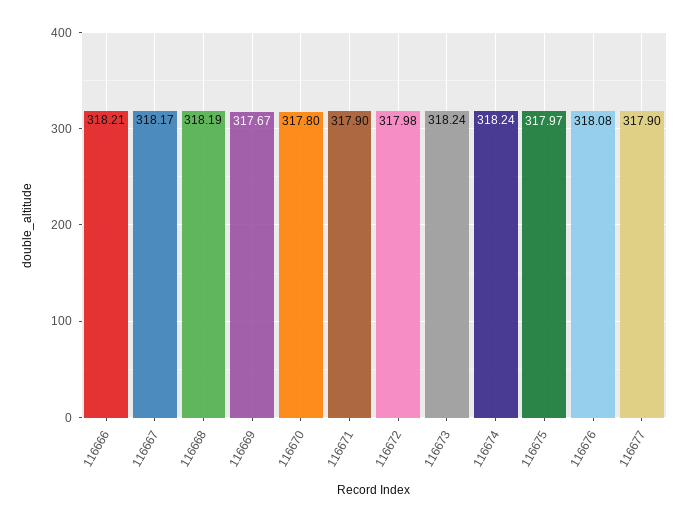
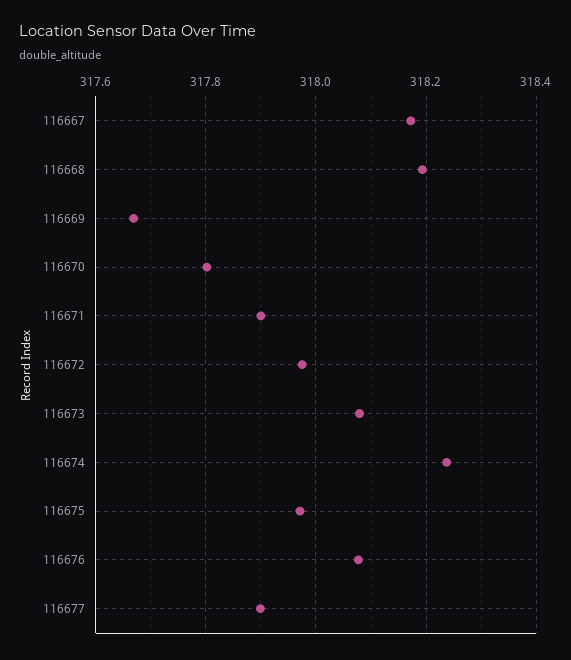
116666: 318.21 -> none
116673: 318.24 -> 318.08

